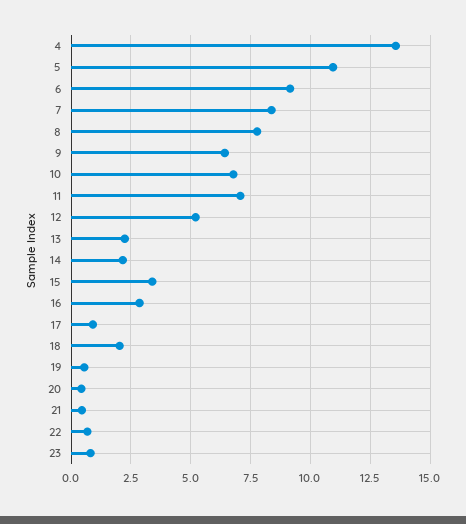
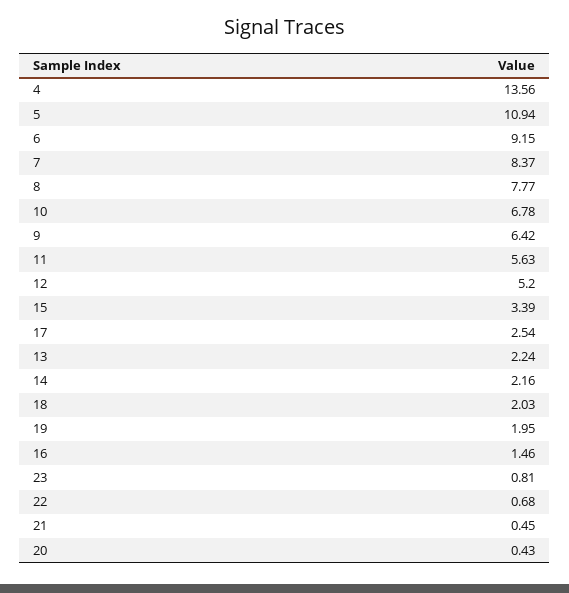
11: 7 -> 5.63
16: 3 -> 1.46
17: 1 -> 2.54
19: 0.5 -> 1.95

